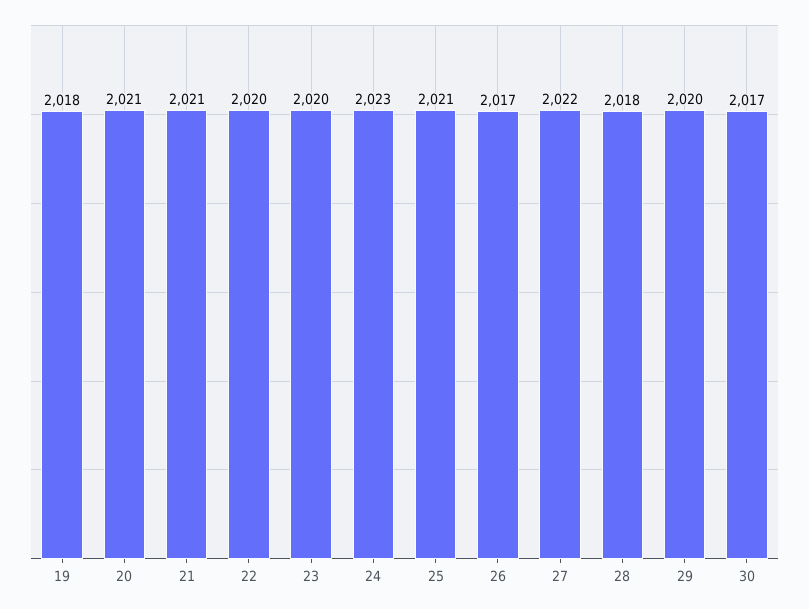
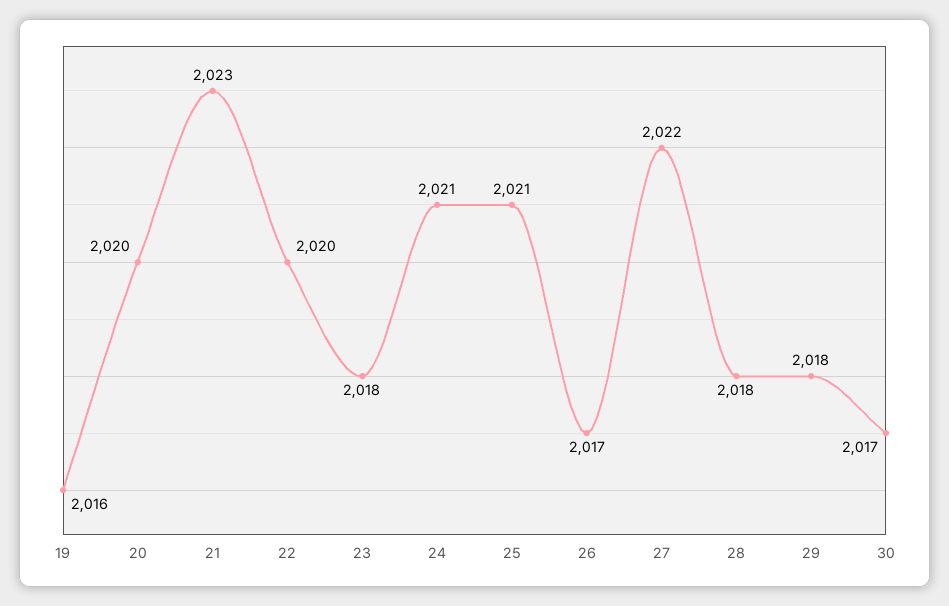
19: 2018 -> 2016
20: 2021 -> 2020
21: 2021 -> 2023
23: 2020 -> 2018
24: 2023 -> 2021
29: 2020 -> 2018

